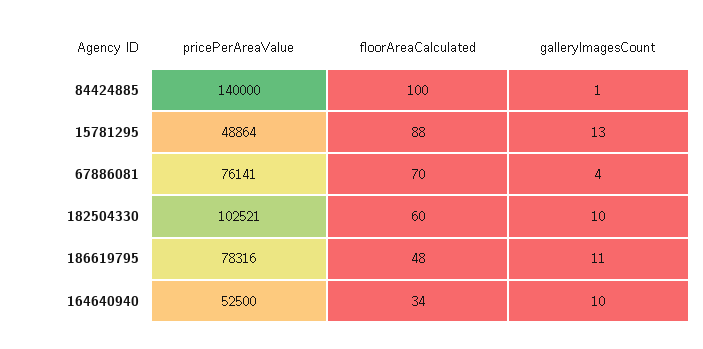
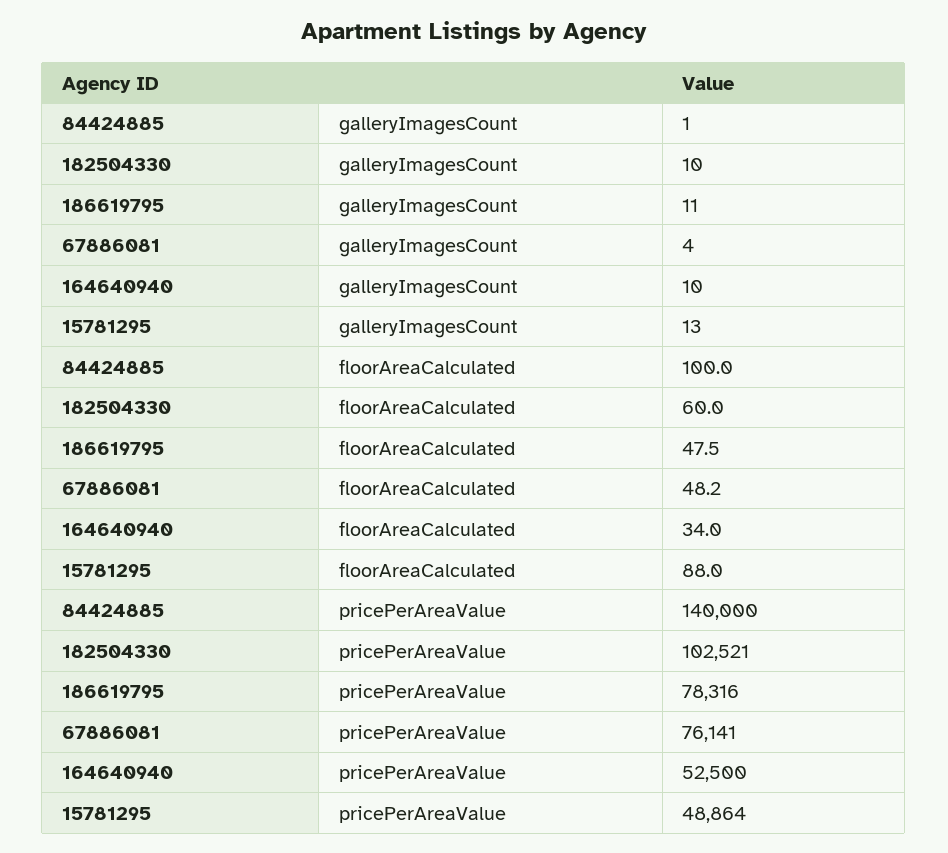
floorAreaCalculated, 67886081: 70 -> 48.2

